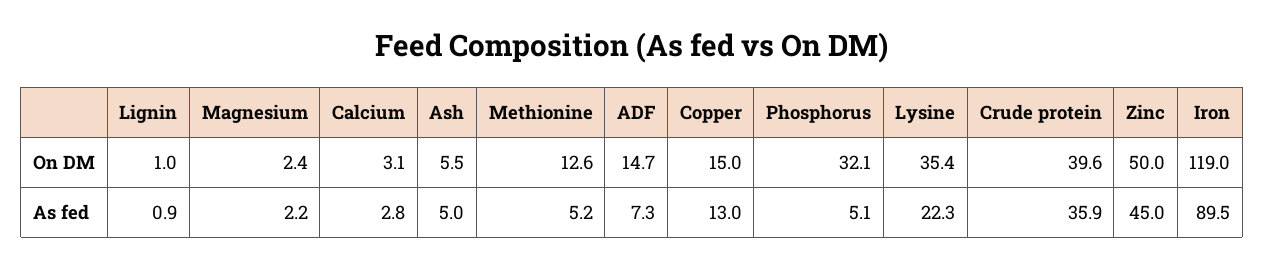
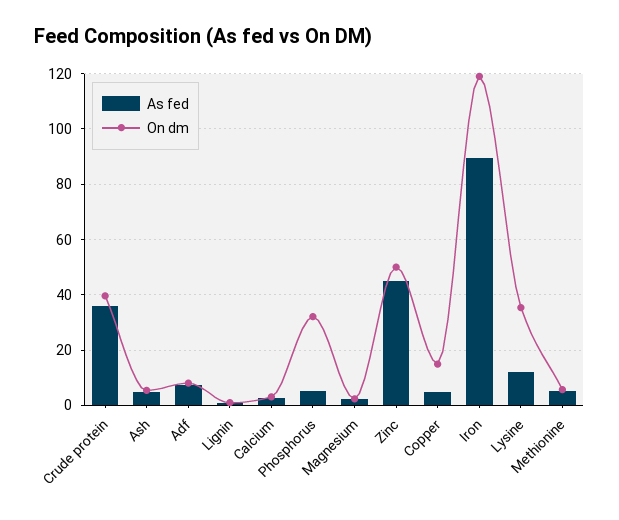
On DM, Methionine: 12.6 -> 5
On DM, ADF: 14.7 -> 7.5
As fed, Copper: 13 -> 5
As fed, Lysine: 22.3 -> 12.5

